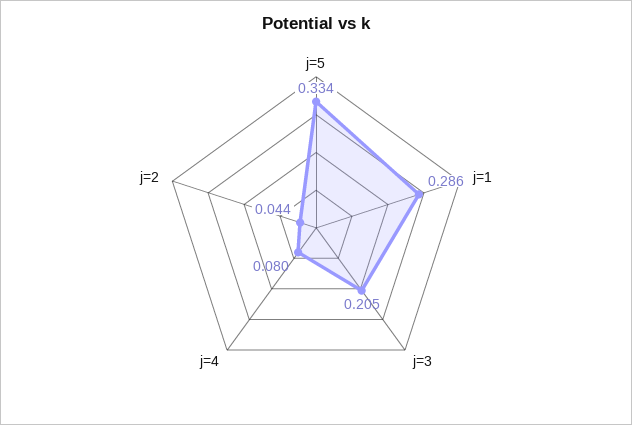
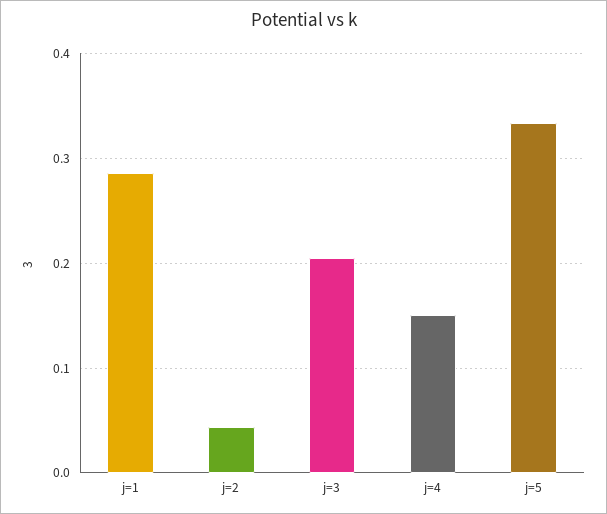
j=4: 0.08 -> 0.15

